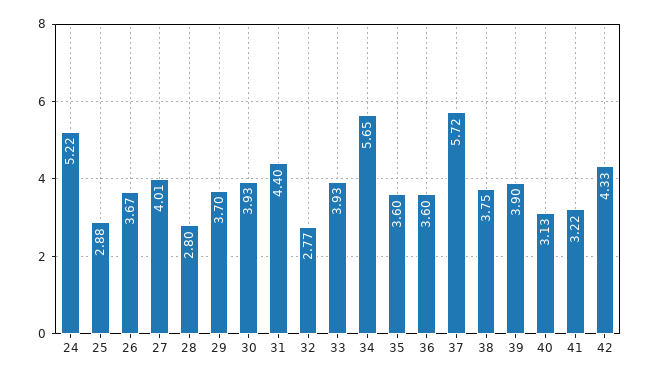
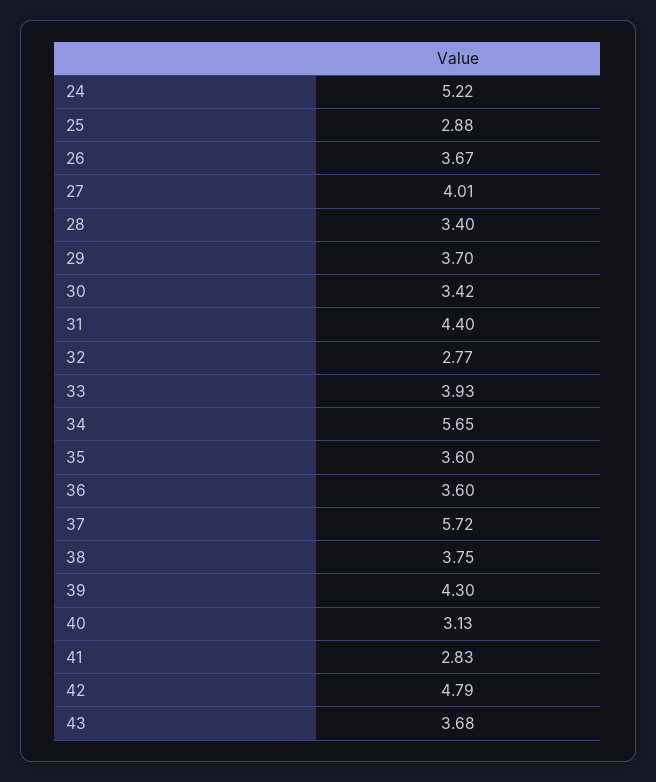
28: 2.8 -> 3.4
30: 3.93 -> 3.42
39: 3.9 -> 4.3
41: 3.22 -> 2.83
42: 4.33 -> 4.79
43: none -> 3.68

